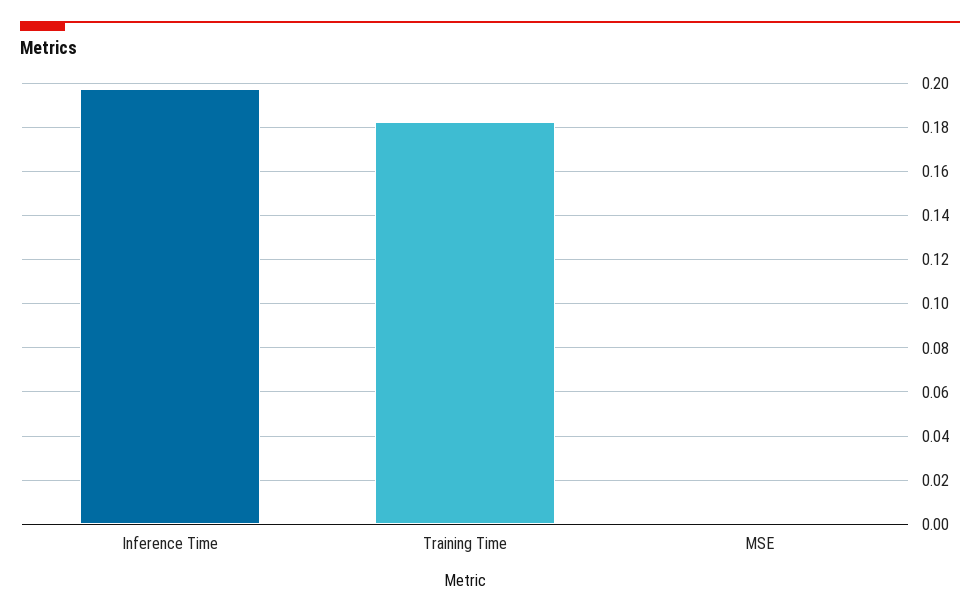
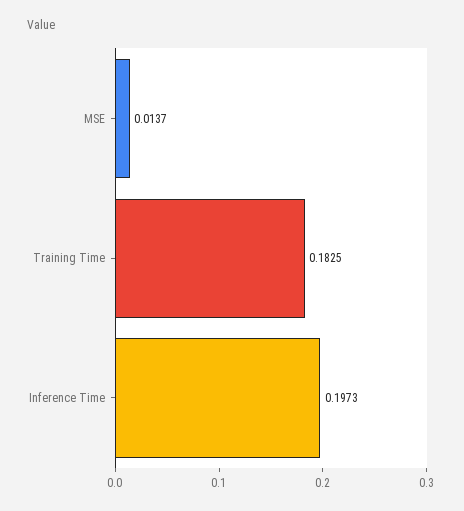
MSE: 0 -> 0.0137

